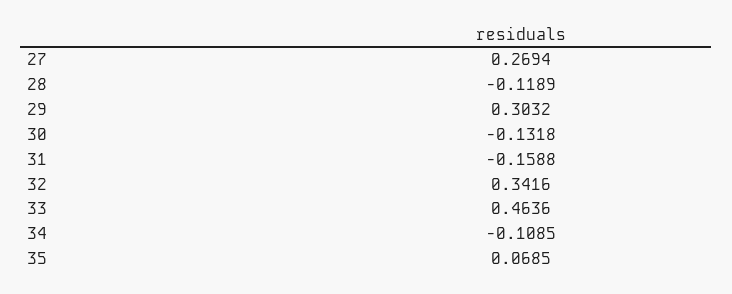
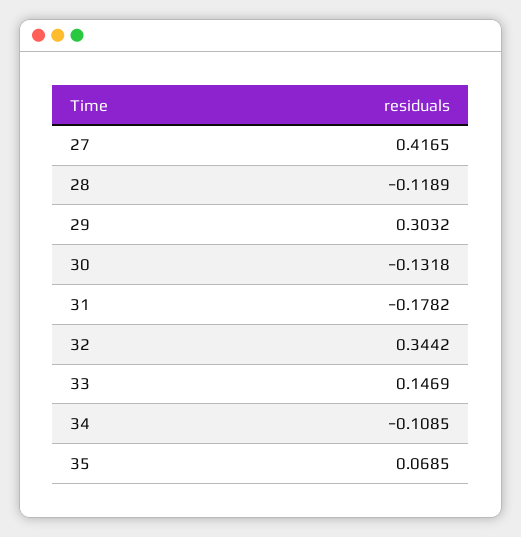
27: 0.2694 -> 0.4165
31: -0.1588 -> -0.1782
32: 0.3416 -> 0.3442
33: 0.4636 -> 0.1469

